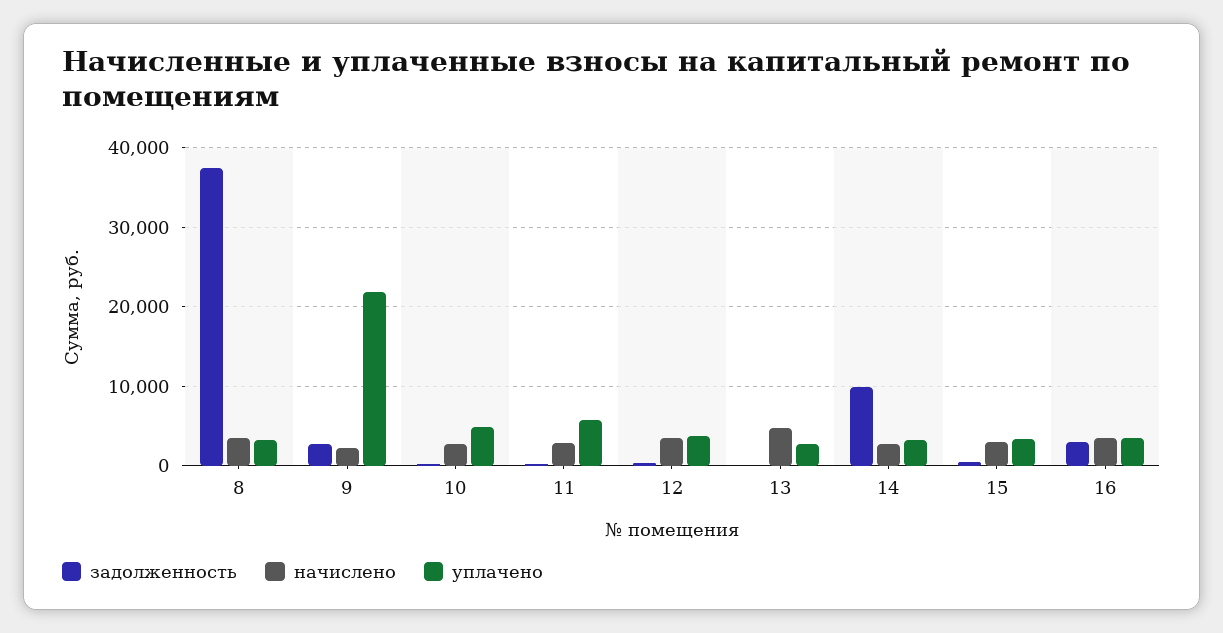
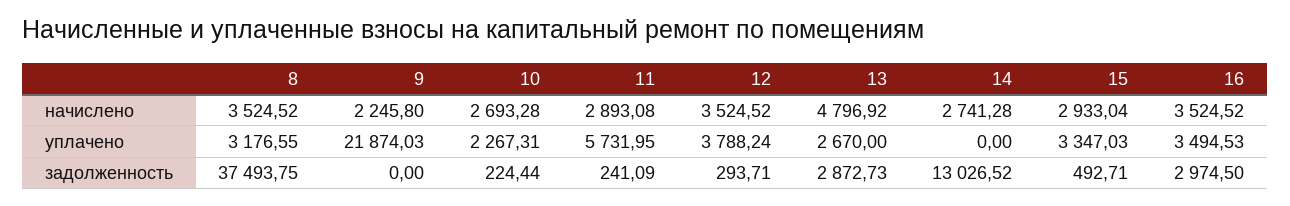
задолженность, 9: 3000 -> 0
уплачено, 10: 5000 -> 2267.31
задолженность, 13: 0 -> 2872.73
задолженность, 14: 10000 -> 13026.52
уплачено, 14: 3000 -> 0

